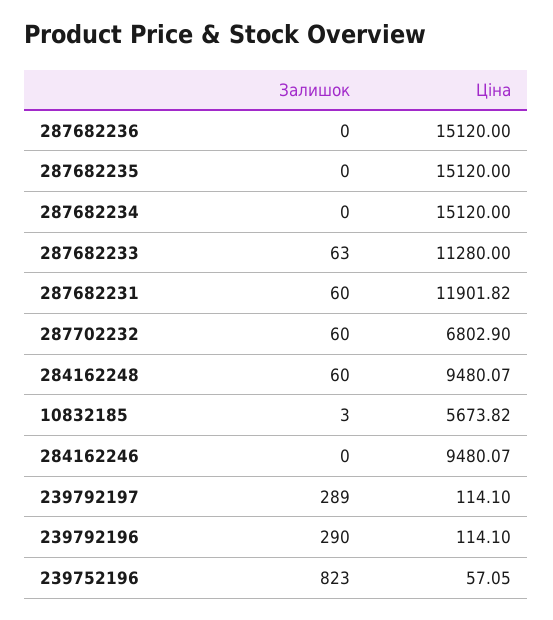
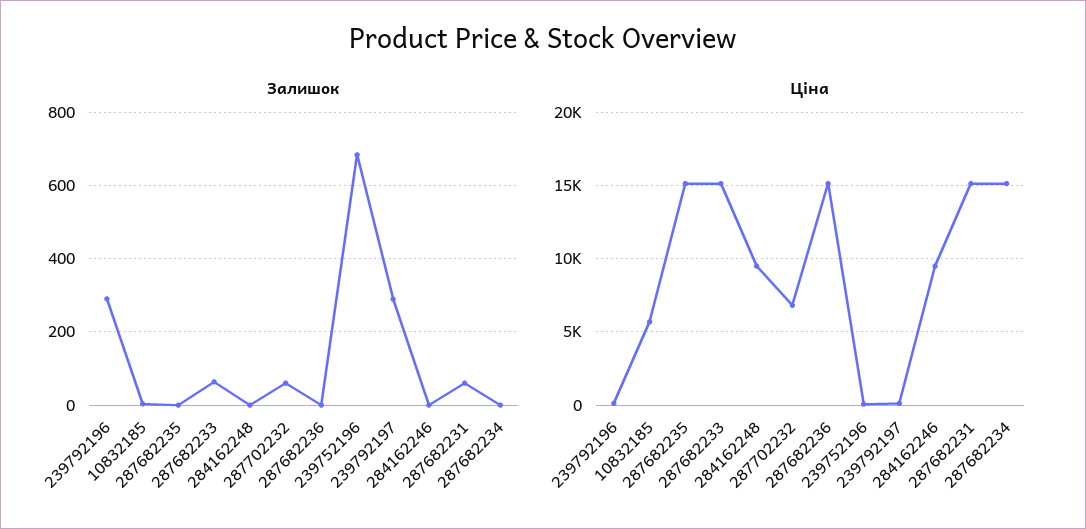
Ціна, 287682233: 11280 -> 15000
Ціна, 287682231: 11901.82 -> 15000
Залишок, 284162248: 60 -> 0
Залишок, 239752196: 823 -> 680

